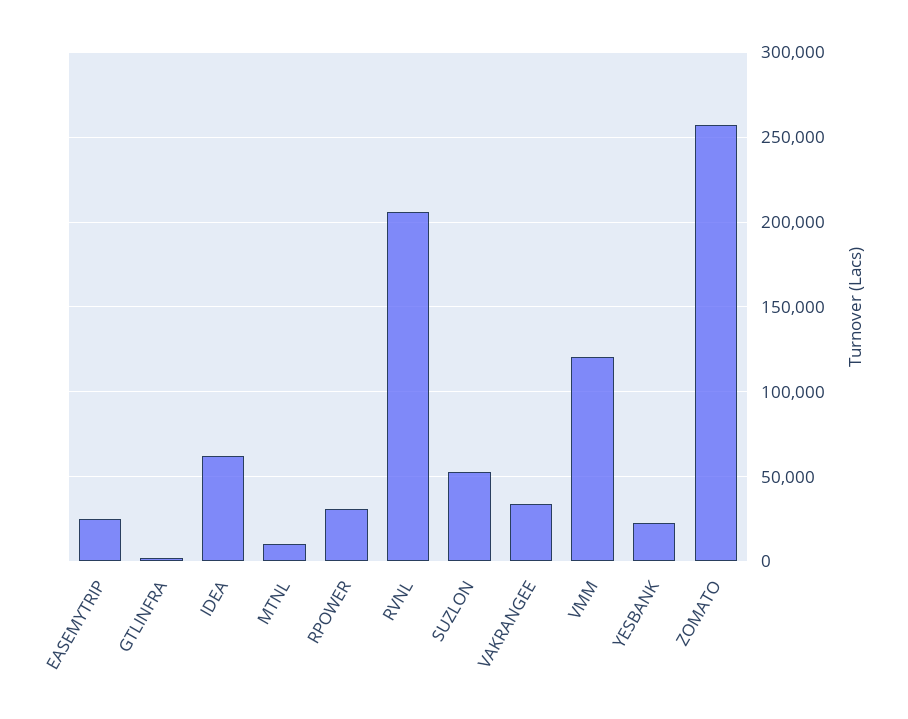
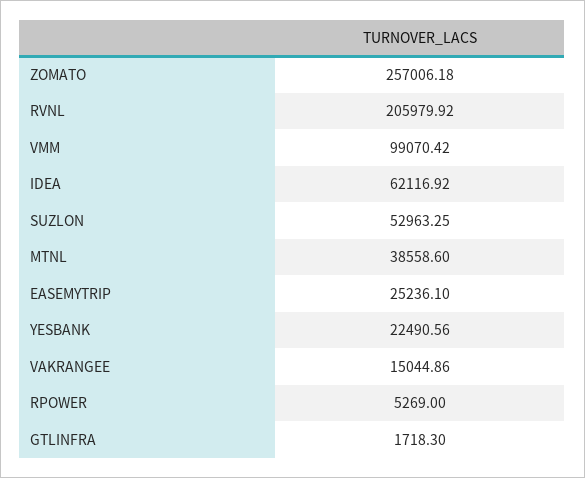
MTNL: 10000 -> 38558.6
RPOWER: 30000 -> 5269
VAKRANGEE: 35000 -> 15044.86
VMM: 120000 -> 99070.42

